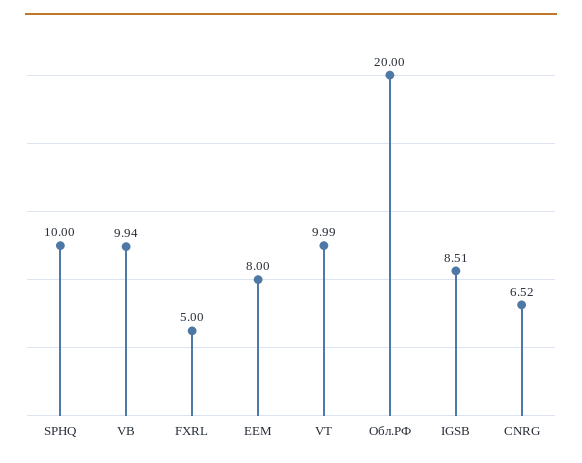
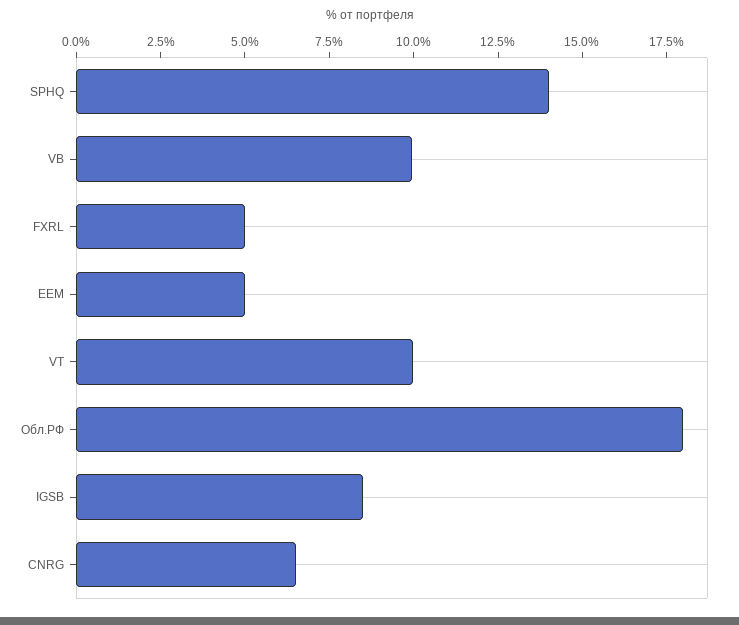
SPHQ: 10 -> 14
EEM: 8 -> 5
Обл.РФ: 20 -> 18

